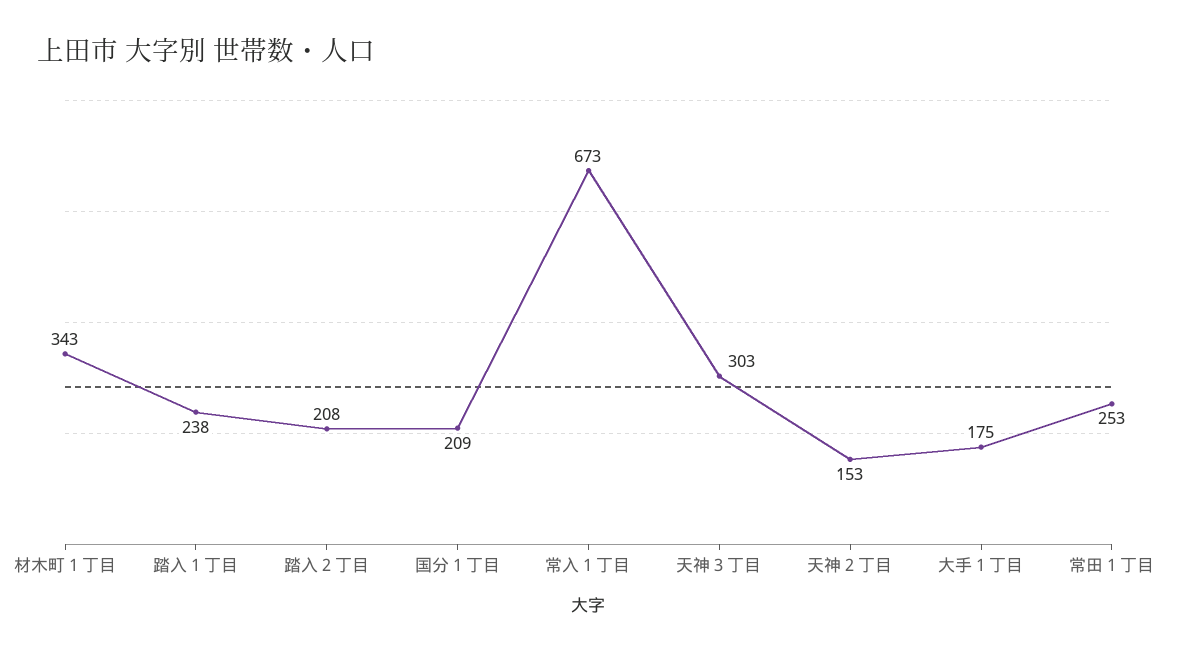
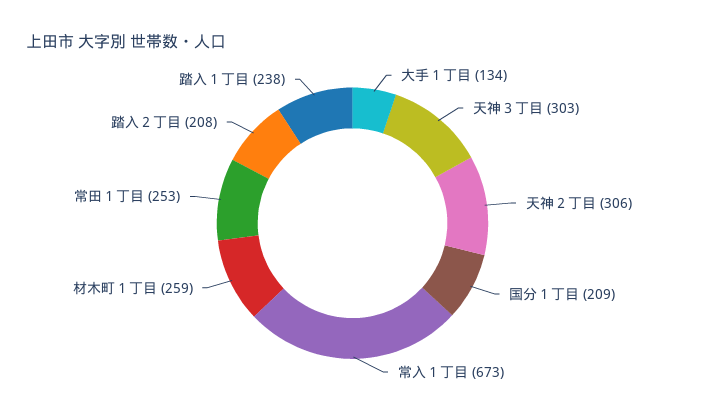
材木町１丁目: 343 -> 259
天神２丁目: 153 -> 306
大手１丁目: 175 -> 134

